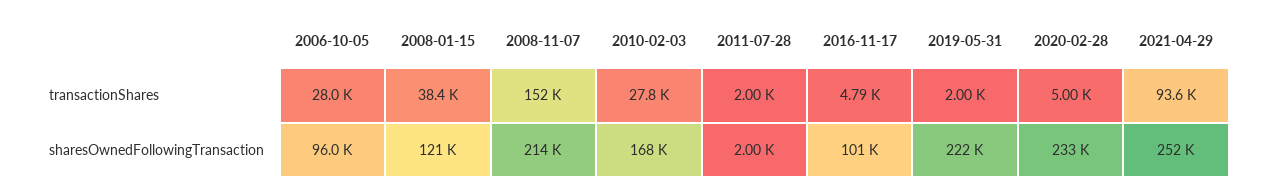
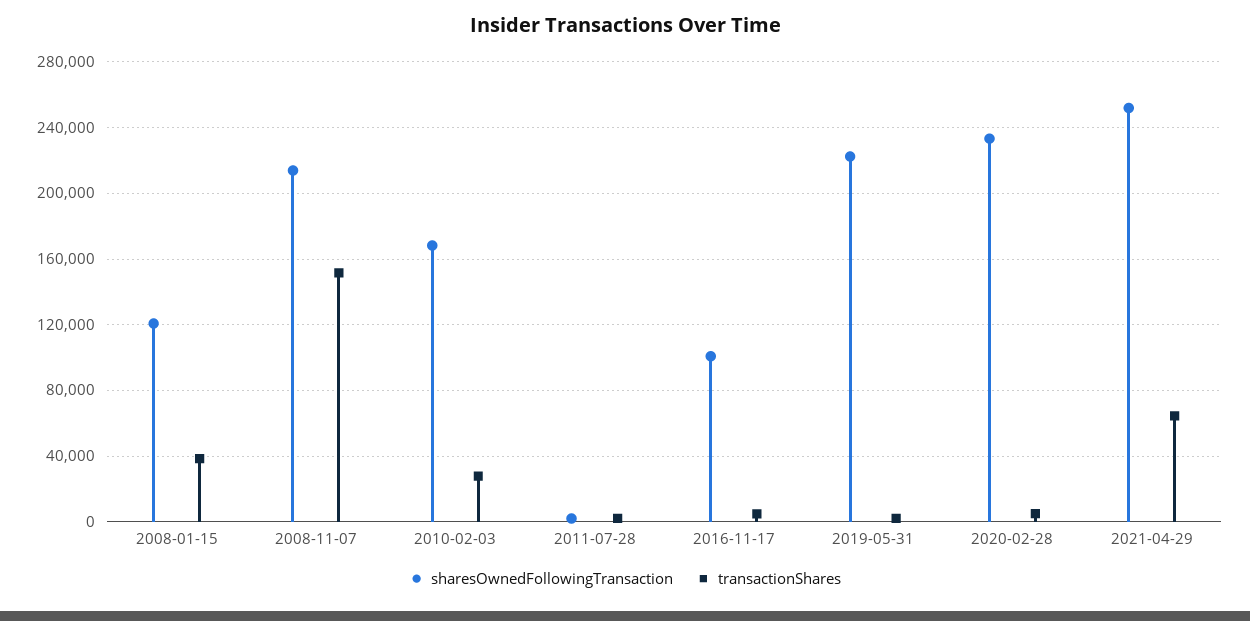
transactionShares, 2006-10-05: 28000 -> none
transactionShares, 2021-04-29: 93600 -> 65000
sharesOwnedFollowingTransaction, 2006-10-05: 96000 -> none

